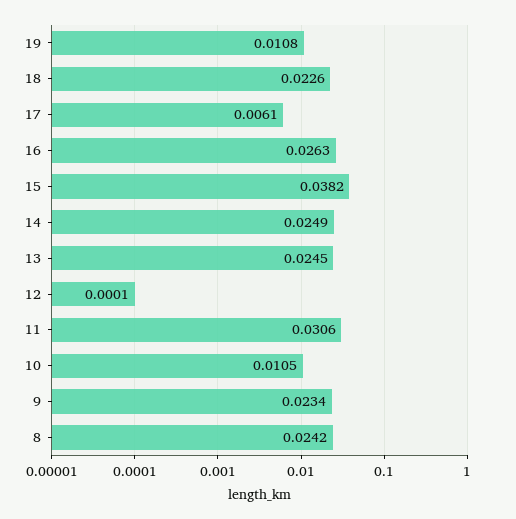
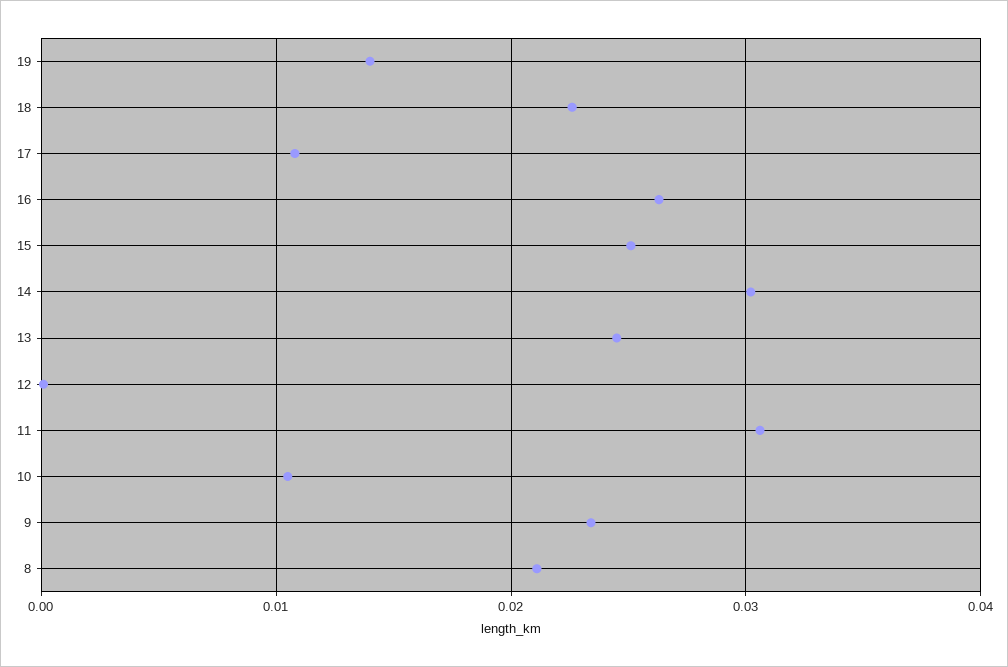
19: 0.0108 -> 0.014
17: 0.0061 -> 0.011
15: 0.0382 -> 0.025
14: 0.0249 -> 0.03
8: 0.0242 -> 0.021

